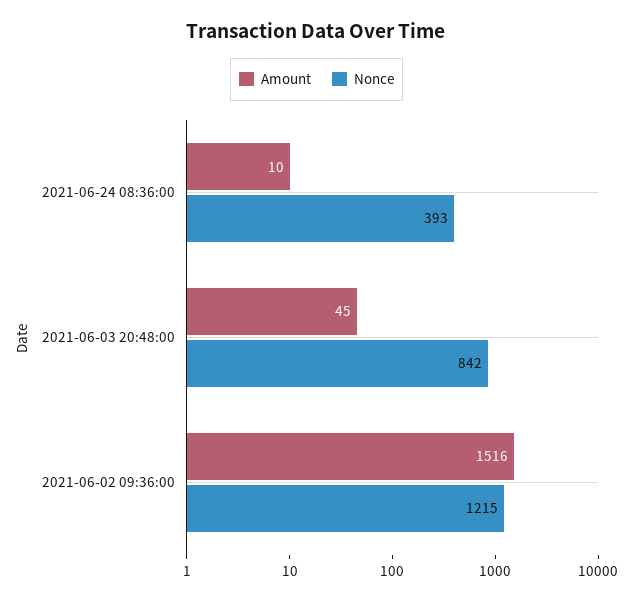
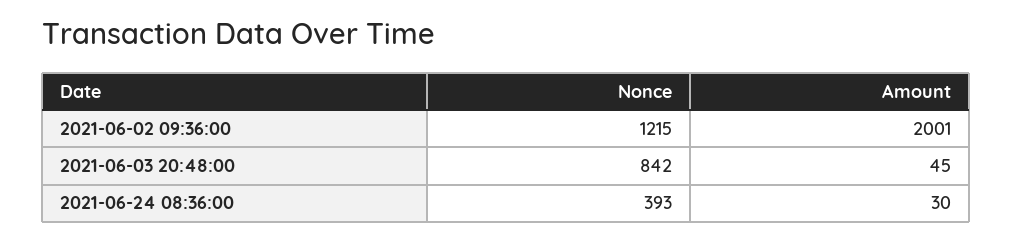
Amount, 2021-06-24 08:36:00: 10 -> 30
Amount, 2021-06-02 09:36:00: 1516 -> 2001

